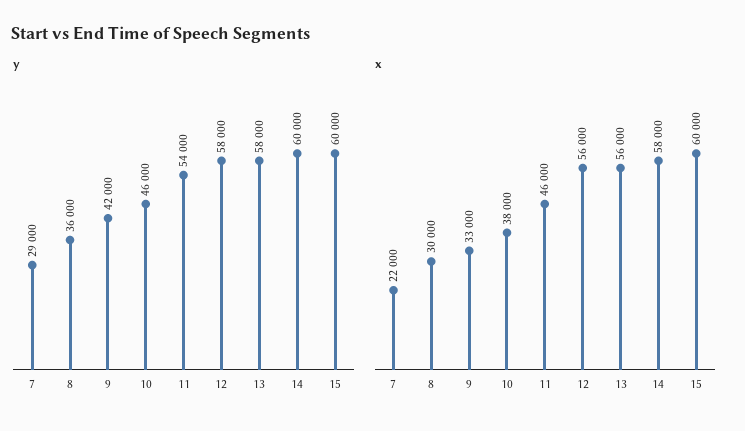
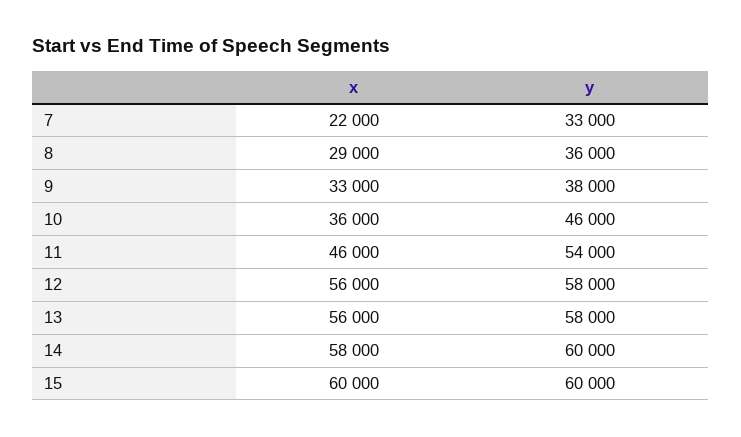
y, 7: 29000 -> 33000
y, 9: 42000 -> 38000
x, 8: 30000 -> 29000
x, 10: 38000 -> 36000

